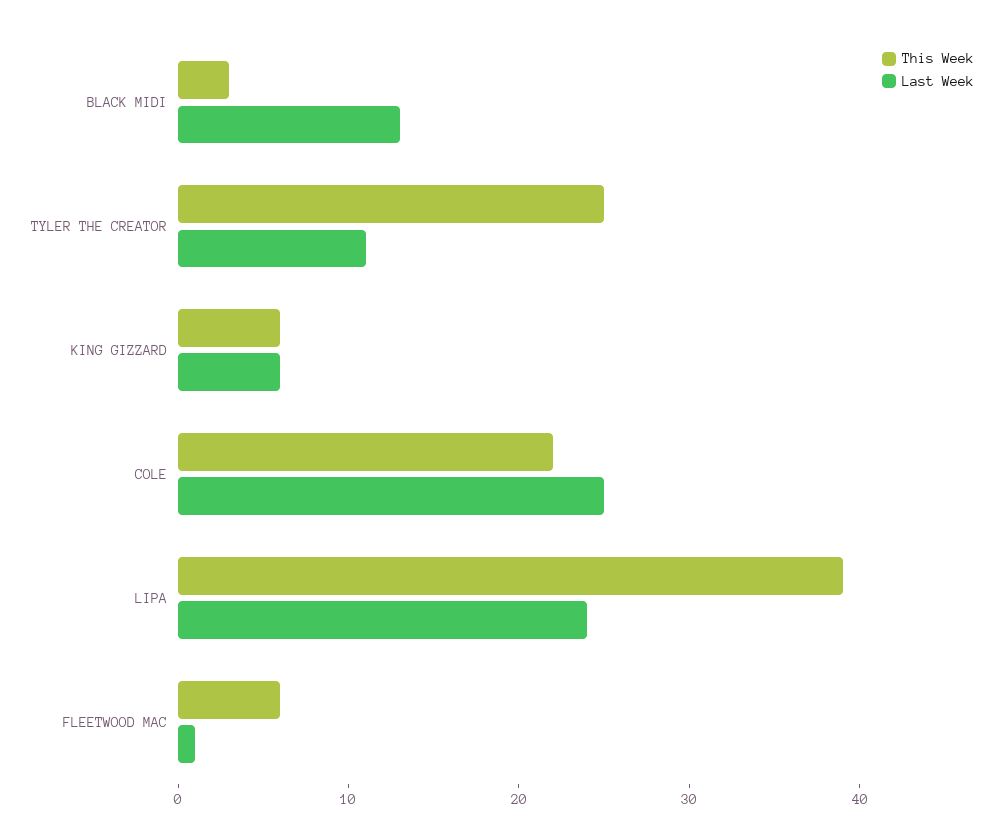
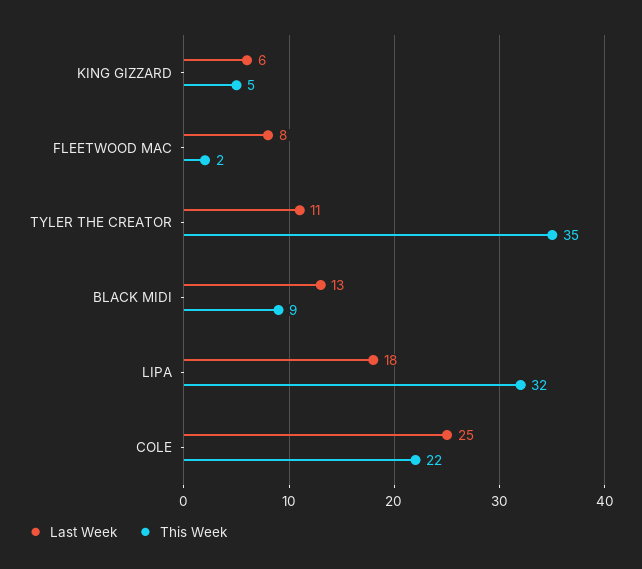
This Week, BLACK MIDI: 3 -> 9
This Week, TYLER THE CREATOR: 25 -> 35
This Week, KING GIZZARD: 6 -> 5
This Week, LIPA: 39 -> 32
Last Week, LIPA: 24 -> 18
This Week, FLEETWOOD MAC: 6 -> 2
Last Week, FLEETWOOD MAC: 1 -> 8

